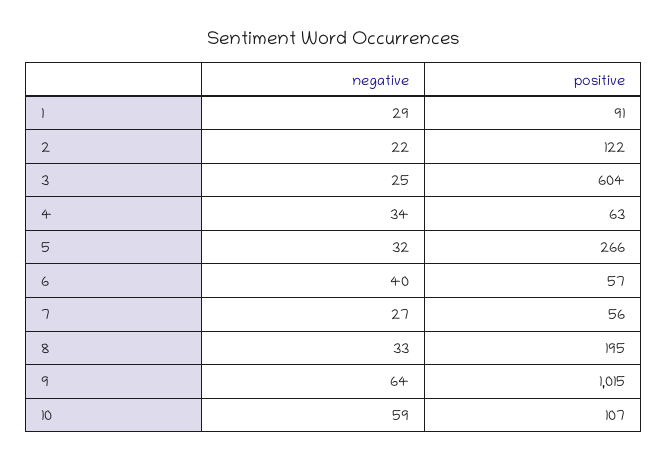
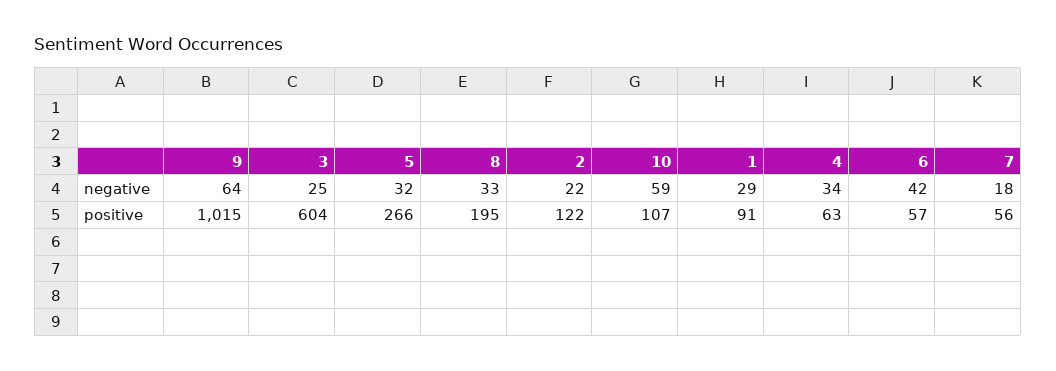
negative, 6: 40 -> 42
negative, 7: 27 -> 18

